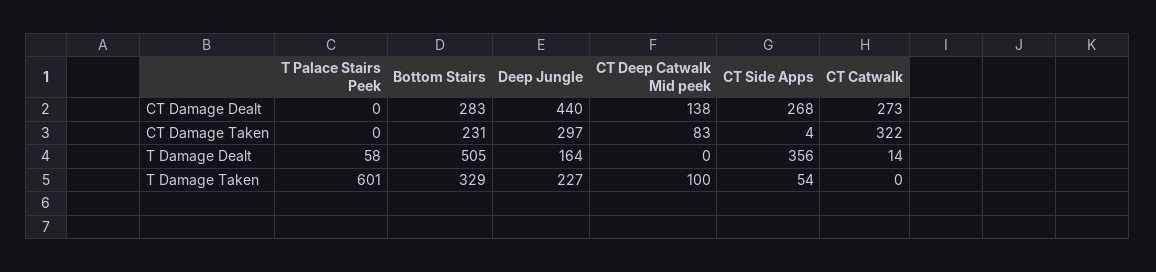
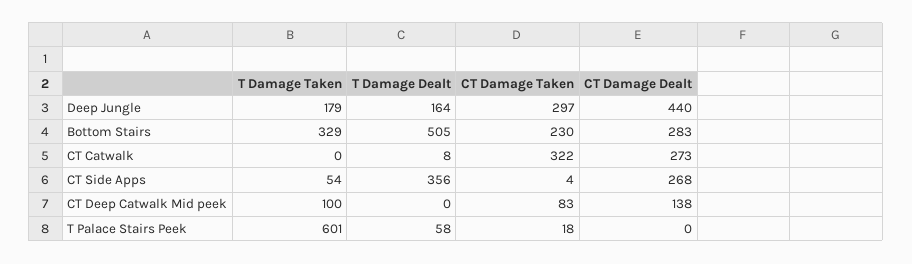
T Palace Stairs Peek, CT Damage Taken: 0 -> 18
Bottom Stairs, CT Damage Taken: 231 -> 230
CT Catwalk, T Damage Dealt: 14 -> 8
Deep Jungle, T Damage Taken: 227 -> 179

